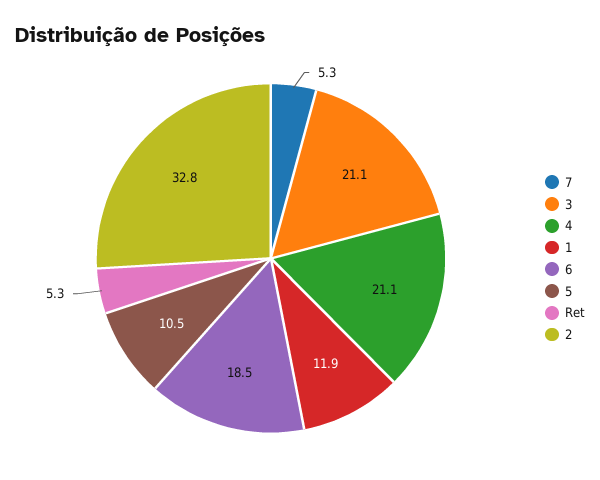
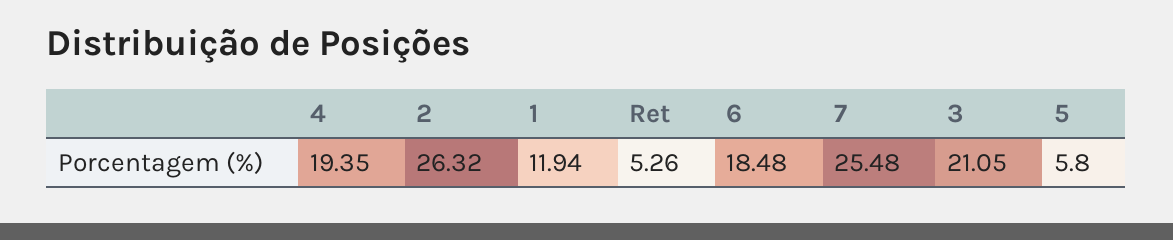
7: 5.3 -> 25.48
4: 21.1 -> 19.35
5: 10.5 -> 5.8
2: 32.8 -> 26.32

